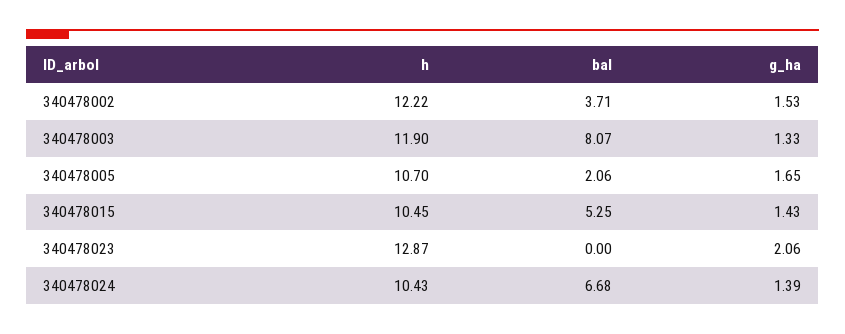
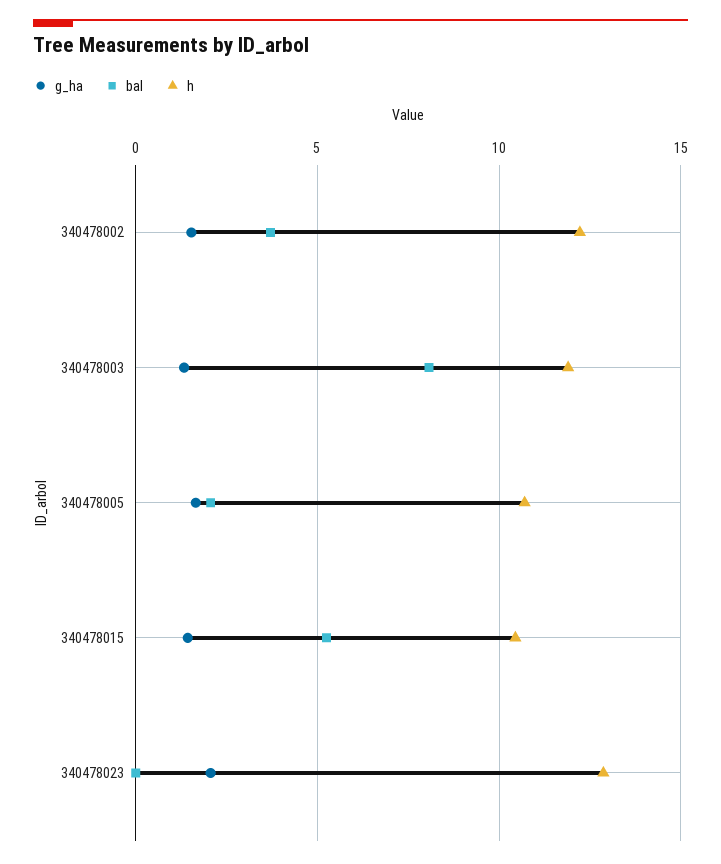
h, 340478024: 10.43 -> none
bal, 340478024: 6.68 -> none
g_ha, 340478024: 1.39 -> none

